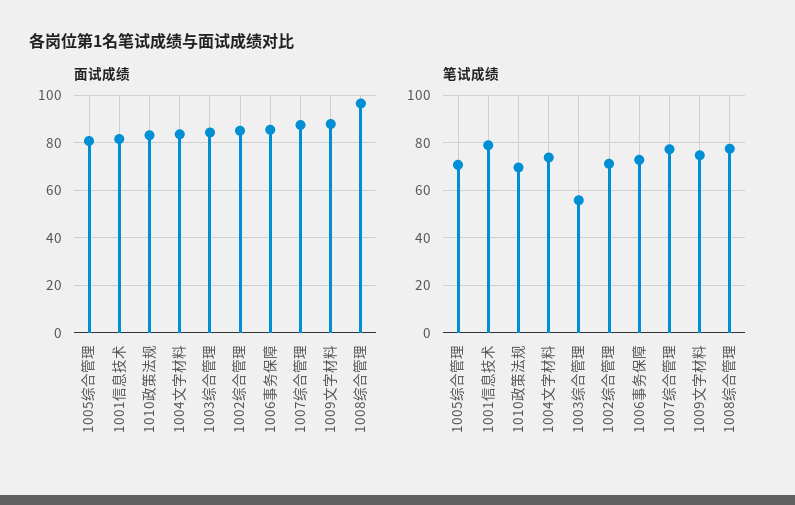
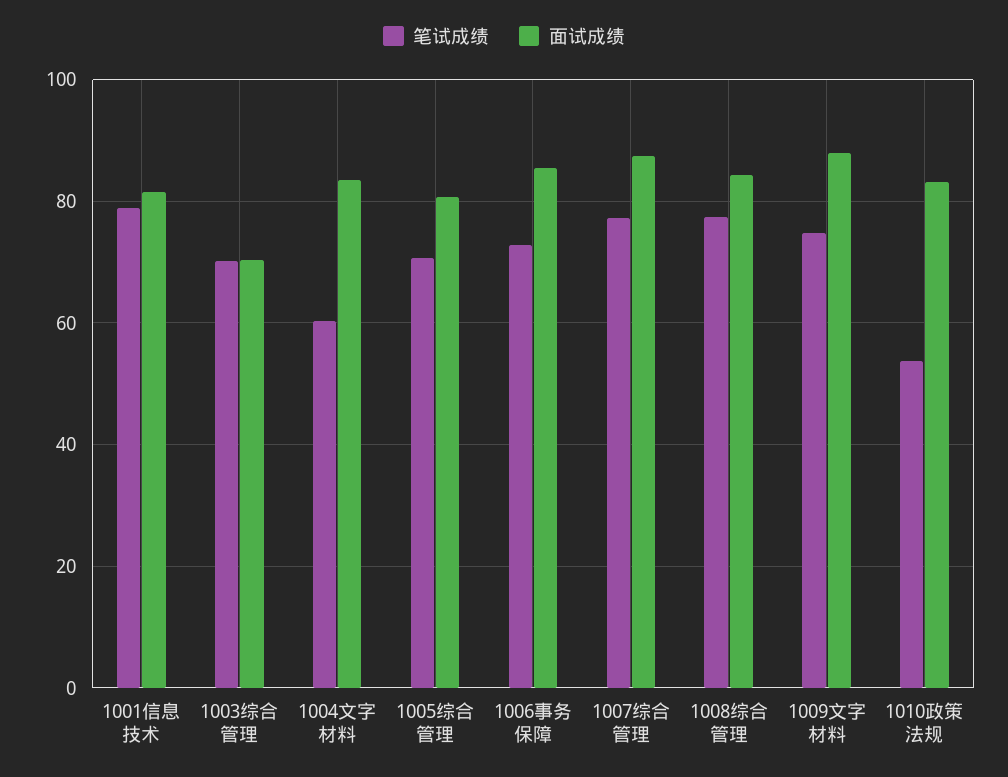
面试成绩, 1003综合管理: 85 -> 70
面试成绩, 1002综合管理: 85 -> none
面试成绩, 1008综合管理: 95 -> 84
笔试成绩, 1010政策法规: 70 -> 54
笔试成绩, 1004文字材料: 75 -> 60
笔试成绩, 1003综合管理: 55 -> 70
笔试成绩, 1002综合管理: 70 -> none

